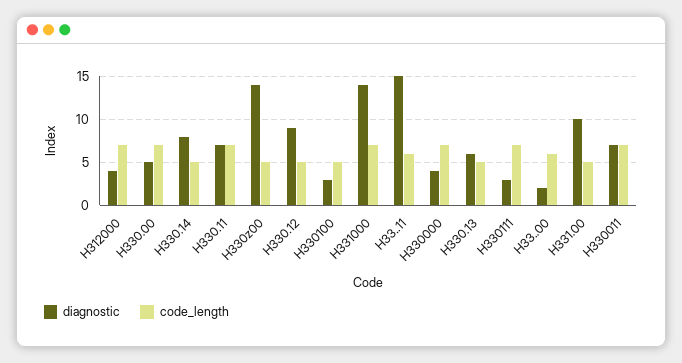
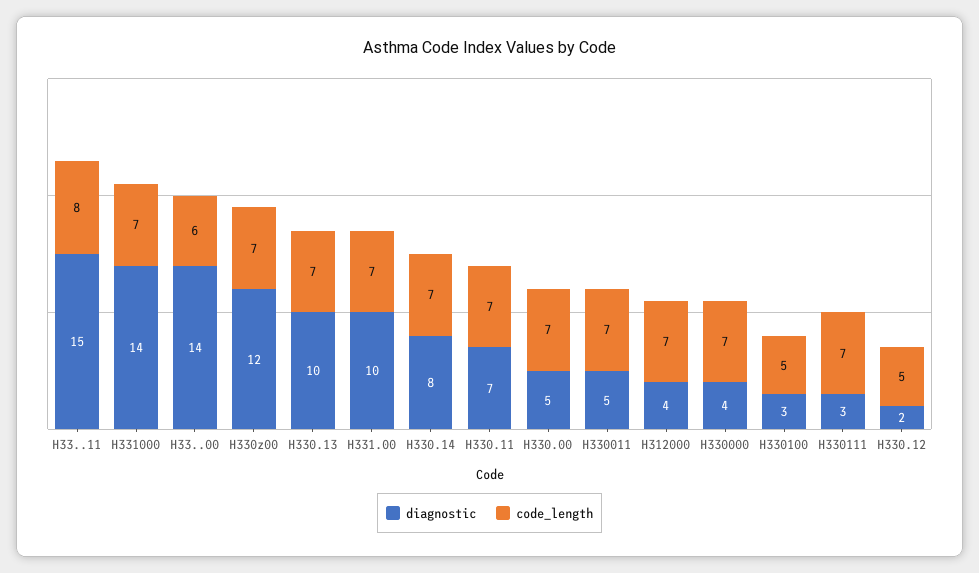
code_length, H330.14: 5 -> 7
diagnostic, H330z00: 14 -> 12
code_length, H330z00: 5 -> 7
diagnostic, H330.12: 9 -> 2
code_length, H33..11: 6 -> 8
diagnostic, H330.13: 6 -> 10
code_length, H330.13: 5 -> 7
diagnostic, H33..00: 2 -> 14
code_length, H331.00: 5 -> 7
diagnostic, H330011: 7 -> 5

